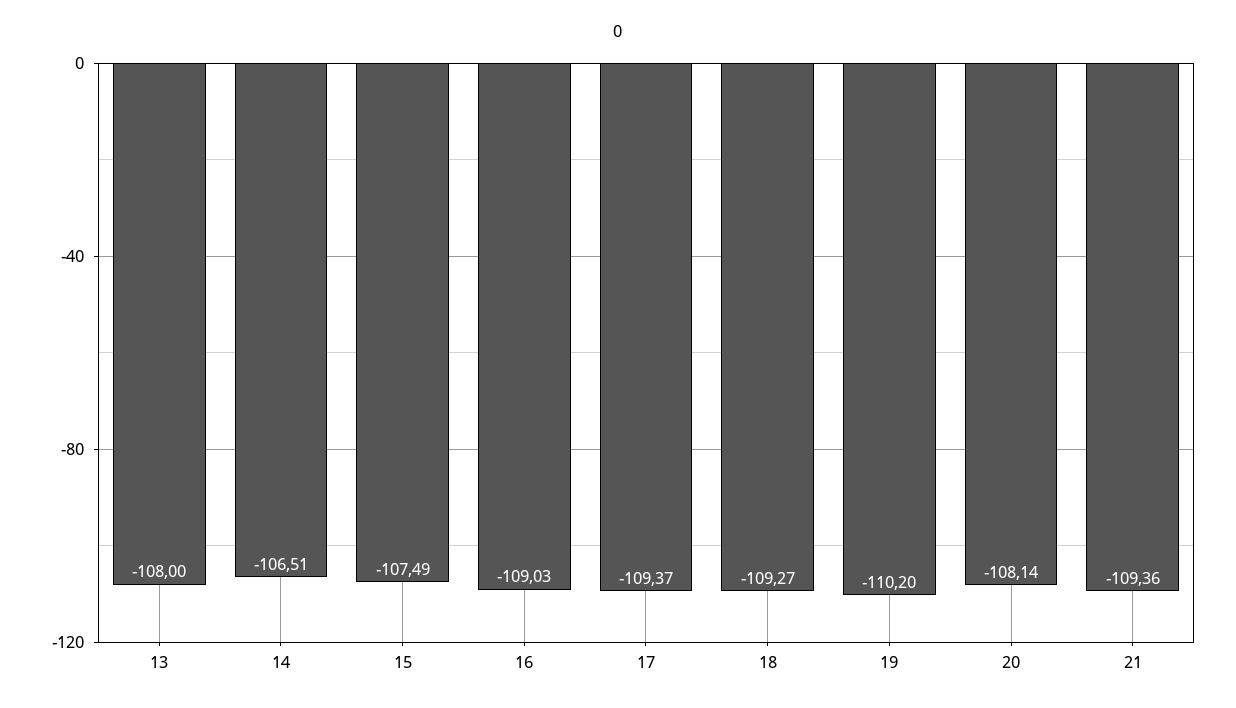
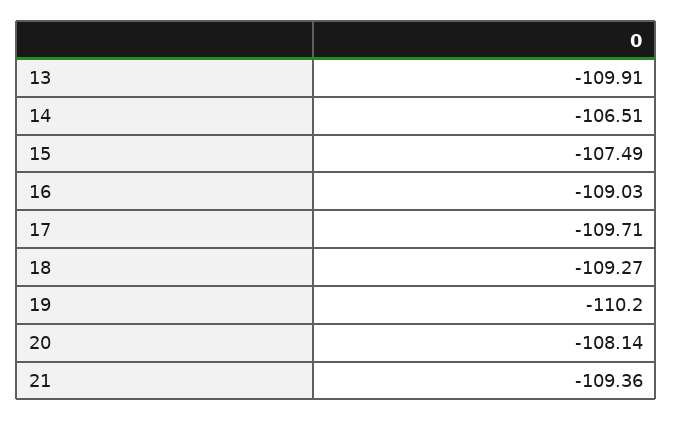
13: -108 -> -109.91
17: -109.37 -> -109.71

